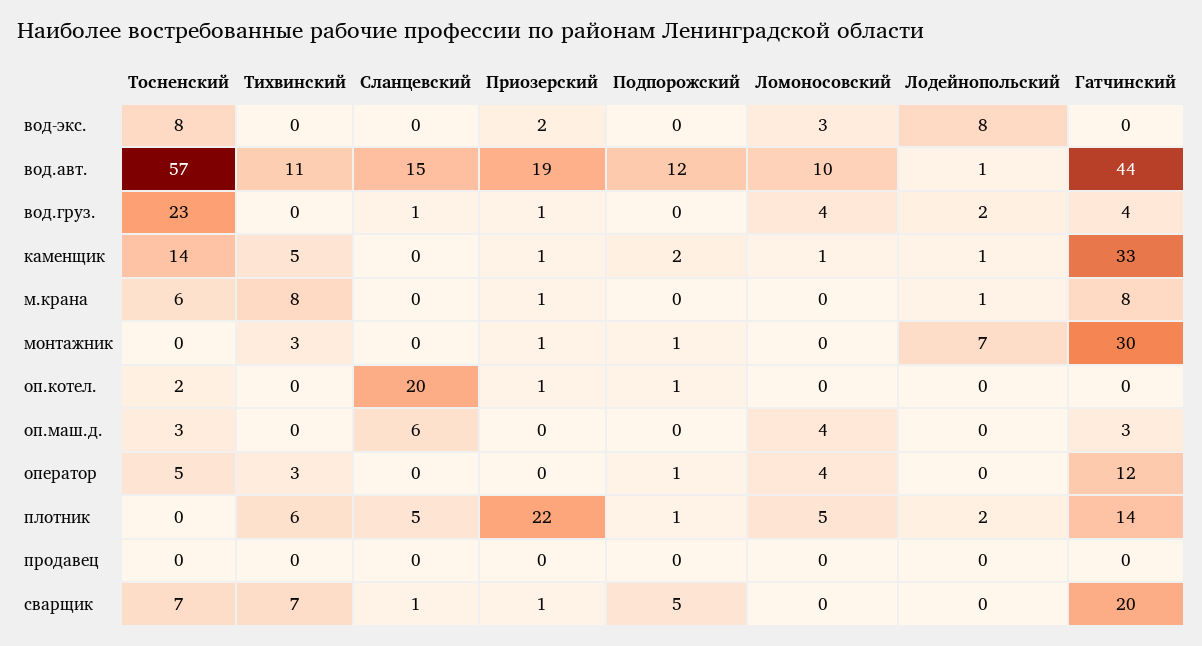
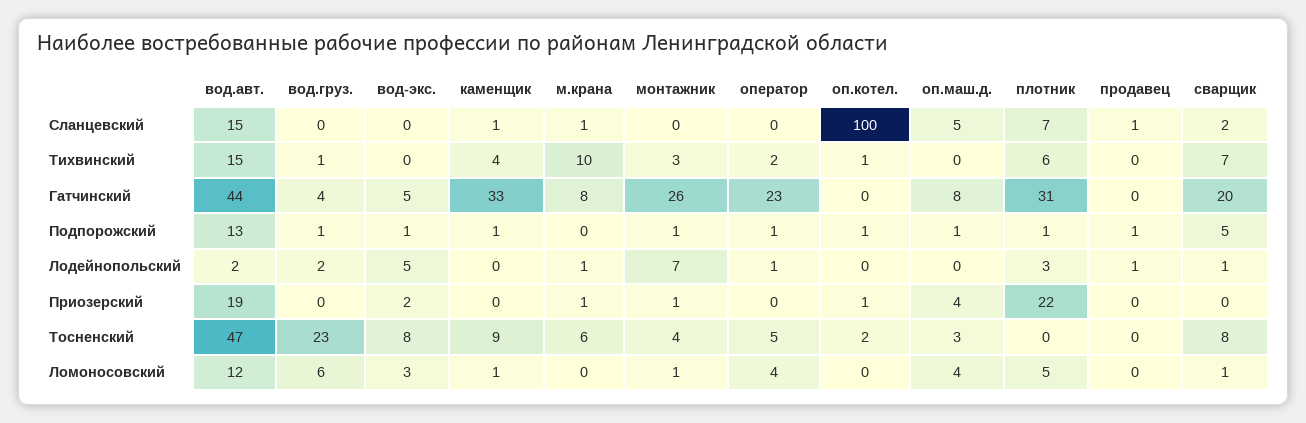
Подпорожский, вод-экс.: 0 -> 1
Лодейнопольский, вод-экс.: 8 -> 5
Гатчинский, вод-экс.: 0 -> 5
Тосненский, вод.авт.: 57 -> 47
Тихвинский, вод.авт.: 11 -> 15
Подпорожский, вод.авт.: 12 -> 13
Ломоносовский, вод.авт.: 10 -> 12
Лодейнопольский, вод.авт.: 1 -> 2
Тихвинский, вод.груз.: 0 -> 1
Сланцевский, вод.груз.: 1 -> 0
Приозерский, вод.груз.: 1 -> 0
Подпорожский, вод.груз.: 0 -> 1
Ломоносовский, вод.груз.: 4 -> 6
Тосненский, каменщик: 14 -> 9
Тихвинский, каменщик: 5 -> 4
Сланцевский, каменщик: 0 -> 1
Приозерский, каменщик: 1 -> 0
Подпорожский, каменщик: 2 -> 1
Лодейнопольский, каменщик: 1 -> 0
Тихвинский, м.крана: 8 -> 10
Сланцевский, м.крана: 0 -> 1
Тосненский, монтажник: 0 -> 4
Ломоносовский, монтажник: 0 -> 1
Гатчинский, монтажник: 30 -> 26
Тихвинский, оп.котел.: 0 -> 1
Сланцевский, оп.котел.: 20 -> 100
Сланцевский, оп.маш.д.: 6 -> 5
Приозерский, оп.маш.д.: 0 -> 4
Подпорожский, оп.маш.д.: 0 -> 1
Гатчинский, оп.маш.д.: 3 -> 8
Тихвинский, оператор: 3 -> 2
Лодейнопольский, оператор: 0 -> 1
Гатчинский, оператор: 12 -> 23
Сланцевский, плотник: 5 -> 7
Лодейнопольский, плотник: 2 -> 3
Гатчинский, плотник: 14 -> 31
Сланцевский, продавец: 0 -> 1
Подпорожский, продавец: 0 -> 1
Лодейнопольский, продавец: 0 -> 1
Тосненский, сварщик: 7 -> 8
Сланцевский, сварщик: 1 -> 2
Приозерский, сварщик: 1 -> 0
Ломоносовский, сварщик: 0 -> 1
Лодейнопольский, сварщик: 0 -> 1

